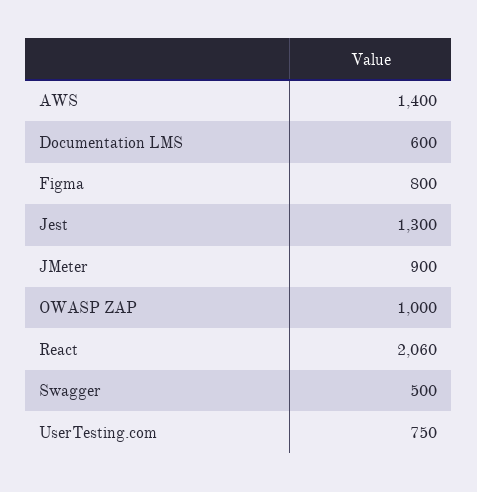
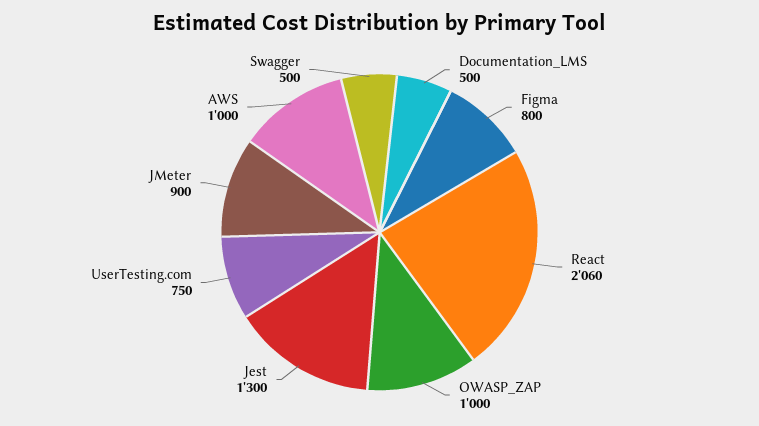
AWS: 1400 -> 1000
Documentation LMS: 600 -> 500

